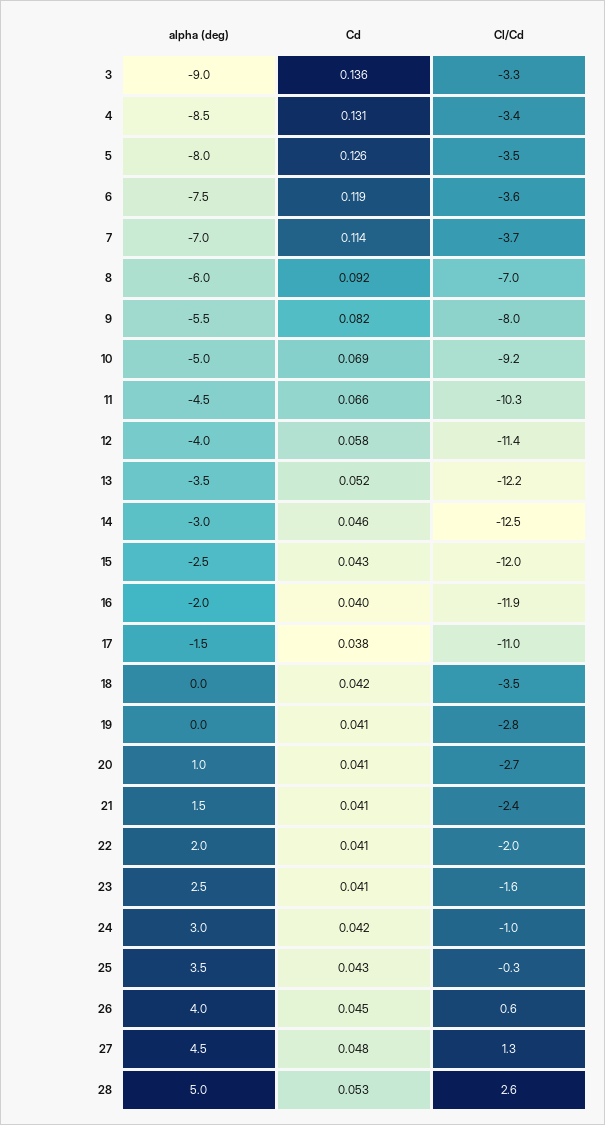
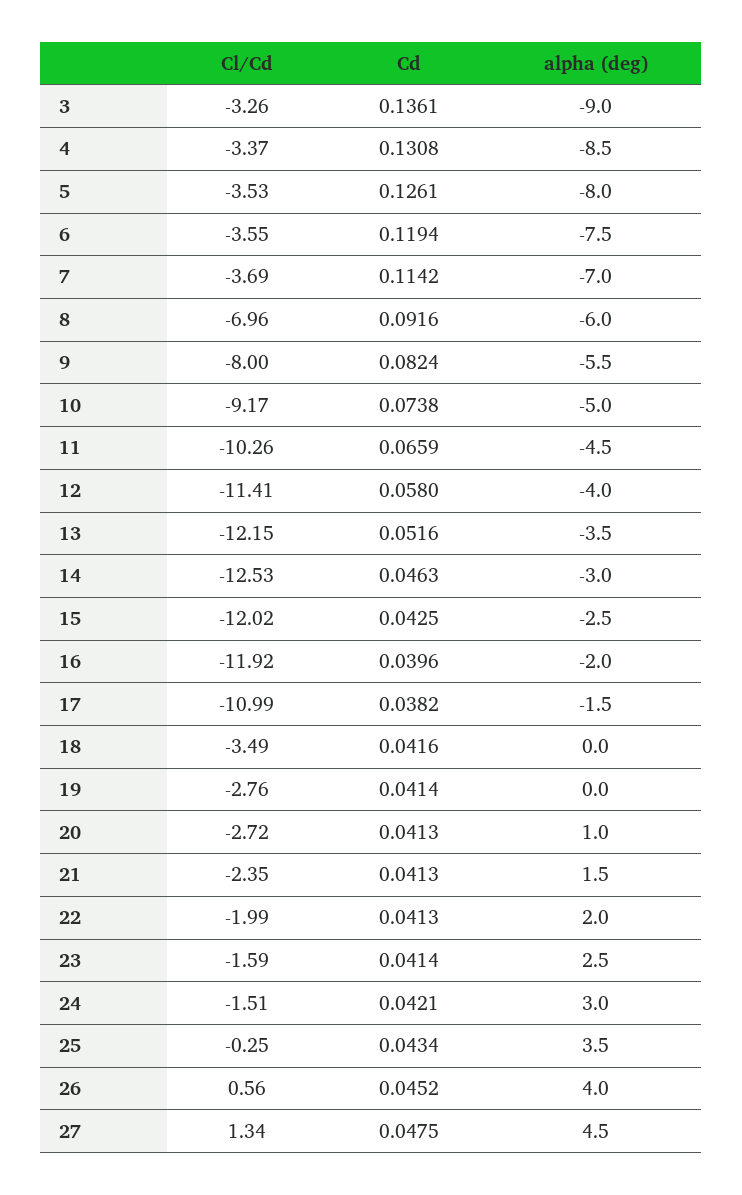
Cd, 10: 0.069 -> 0.0738
Cl/Cd, 24: -1 -> -1.51
alpha (deg), 28: 5 -> none
Cd, 28: 0.053 -> none
Cl/Cd, 28: 2.6 -> none

